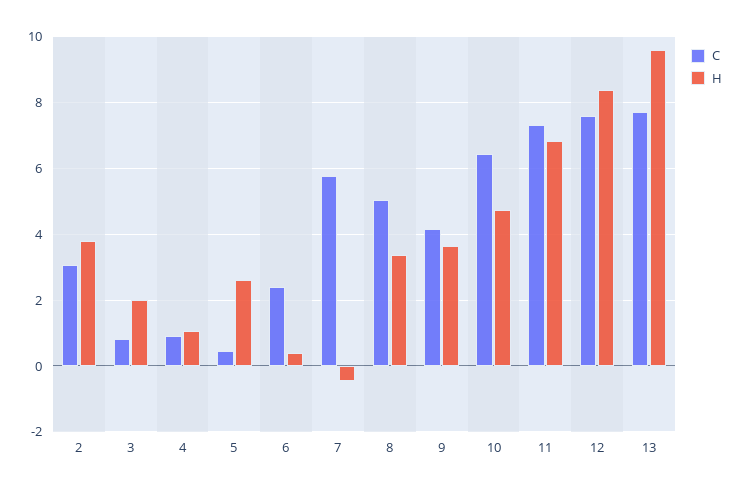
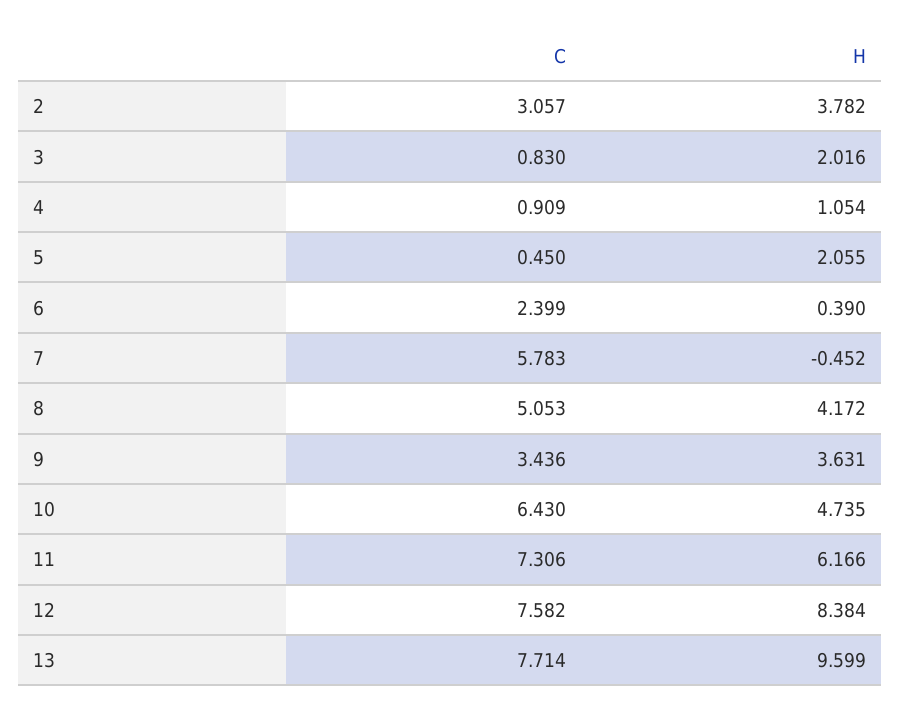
H, 5: 2.6 -> 2.055
H, 8: 3.4 -> 4.172
C, 9: 4.2 -> 3.436
H, 11: 6.8 -> 6.166

